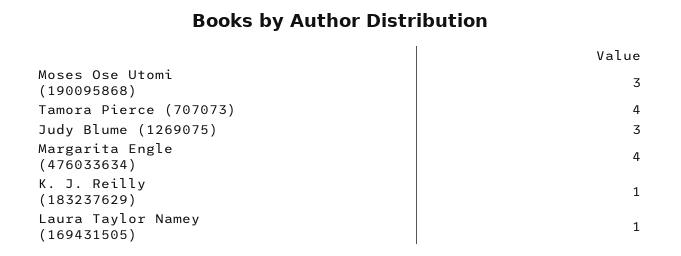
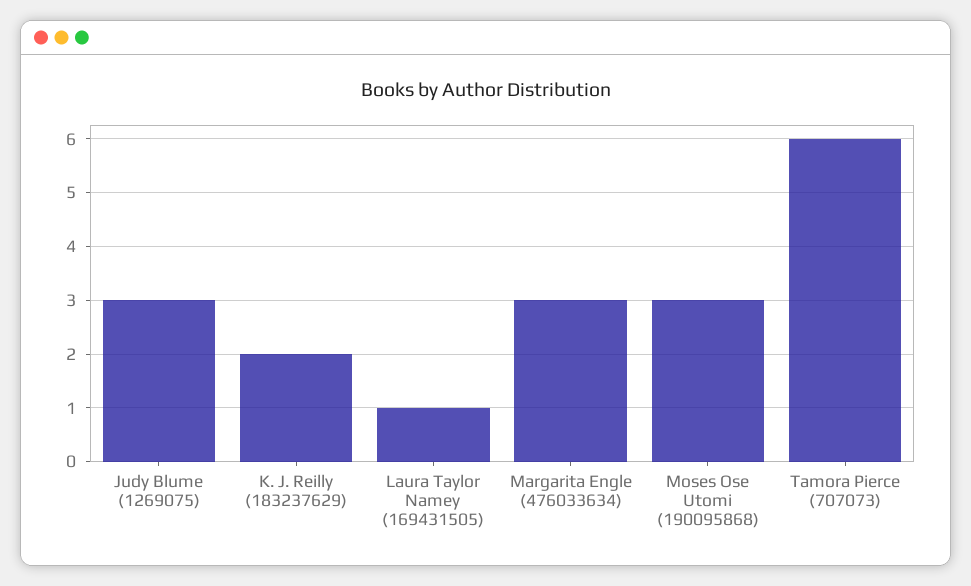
Tamora Pierce (707073): 4 -> 6
Margarita Engle (476033634): 4 -> 3
K. J. Reilly (183237629): 1 -> 2

